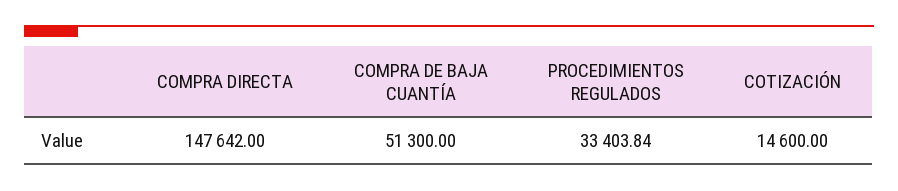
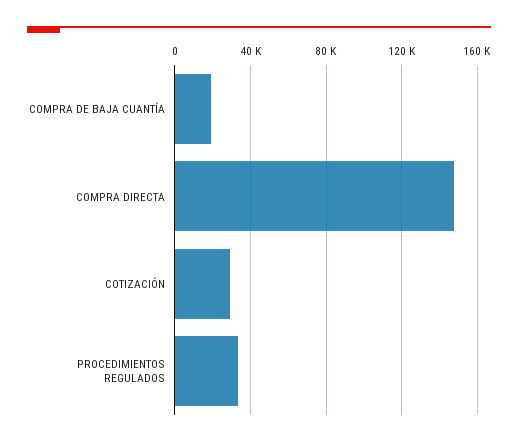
COMPRA DE BAJA CUANTÍA: 51300 -> 20000
COTIZACIÓN: 14600 -> 30000

